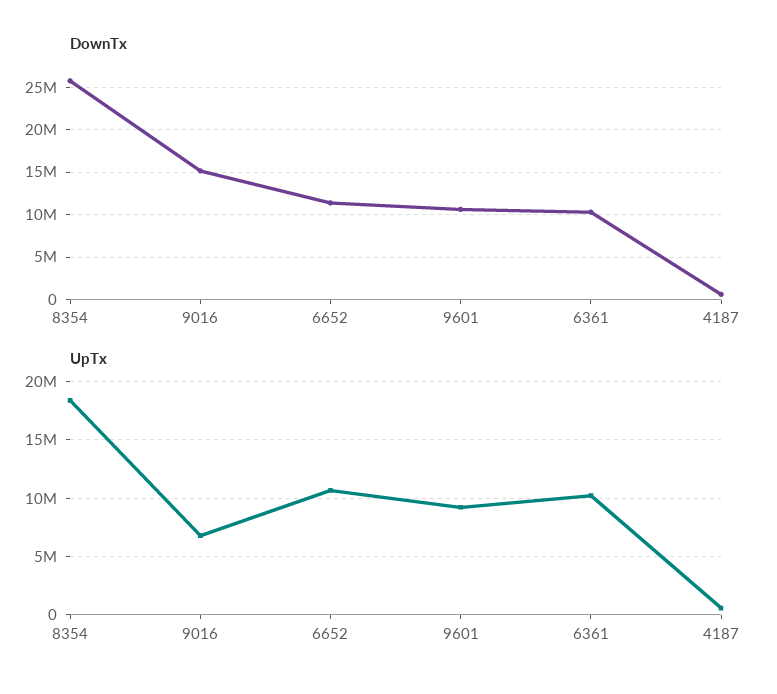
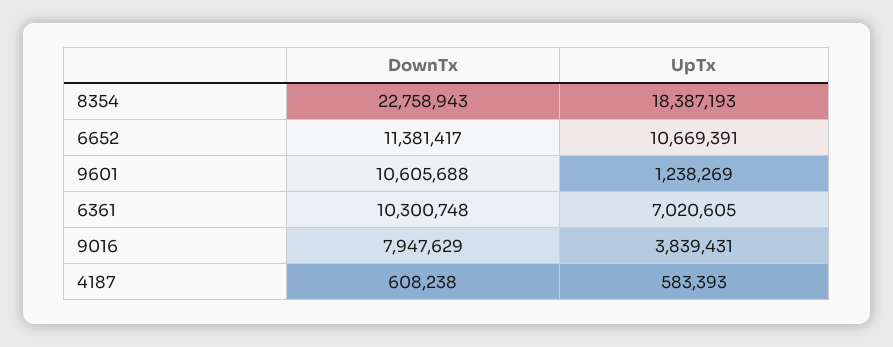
DownTx, 8354: 26000000 -> 22758943
DownTx, 9016: 15000000 -> 7947629
UpTx, 9016: 7000000 -> 3839431
UpTx, 9601: 9000000 -> 1238269
UpTx, 6361: 10000000 -> 7020605

